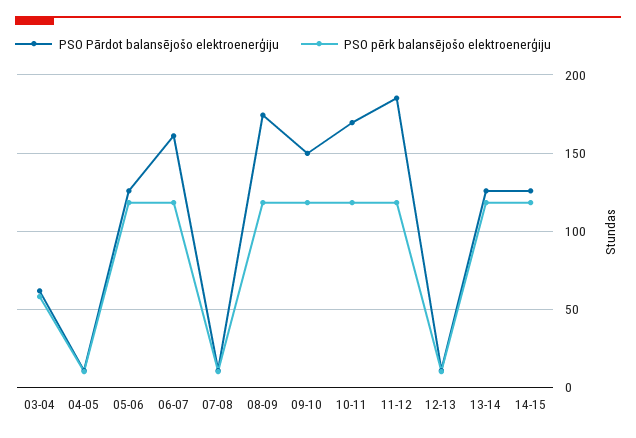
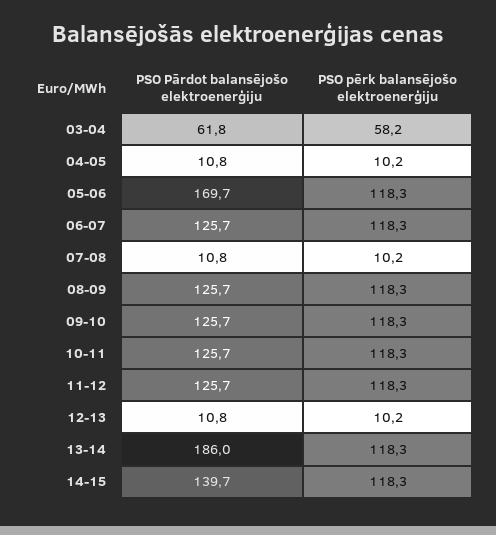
PSO Pārdot balansējošo elektroenerģiju, 05-06: 125 -> 169.7
PSO Pārdot balansējošo elektroenerģiju, 06-07: 160 -> 125.7
PSO Pārdot balansējošo elektroenerģiju, 08-09: 175 -> 125.7
PSO Pārdot balansējošo elektroenerģiju, 09-10: 150 -> 125.7
PSO Pārdot balansējošo elektroenerģiju, 10-11: 170 -> 125.7
PSO Pārdot balansējošo elektroenerģiju, 11-12: 185 -> 125.7
PSO Pārdot balansējošo elektroenerģiju, 13-14: 125 -> 186
PSO Pārdot balansējošo elektroenerģiju, 14-15: 125 -> 139.7

